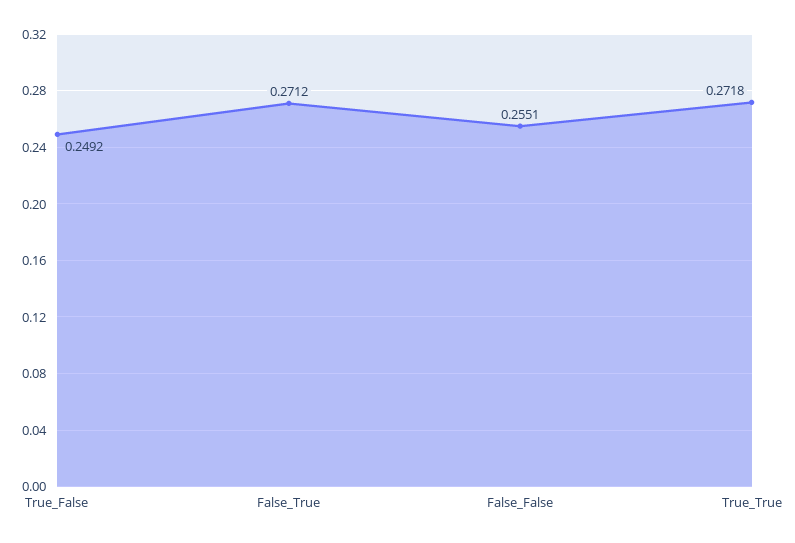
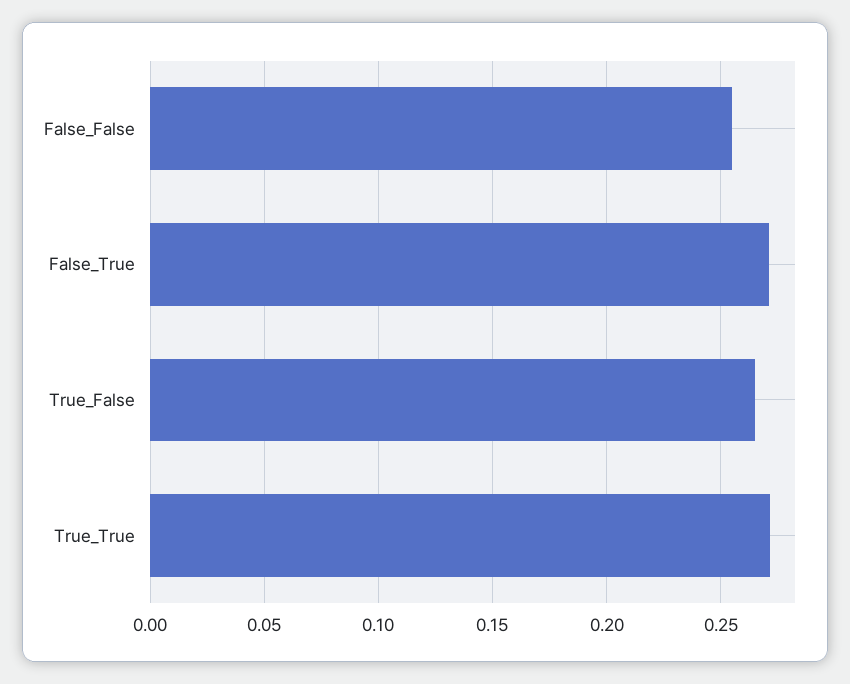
True_False: 0.2492 -> 0.265

